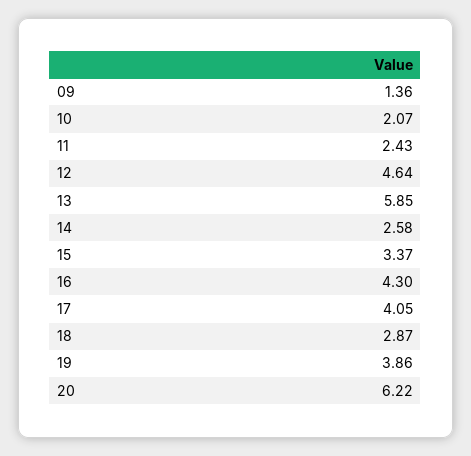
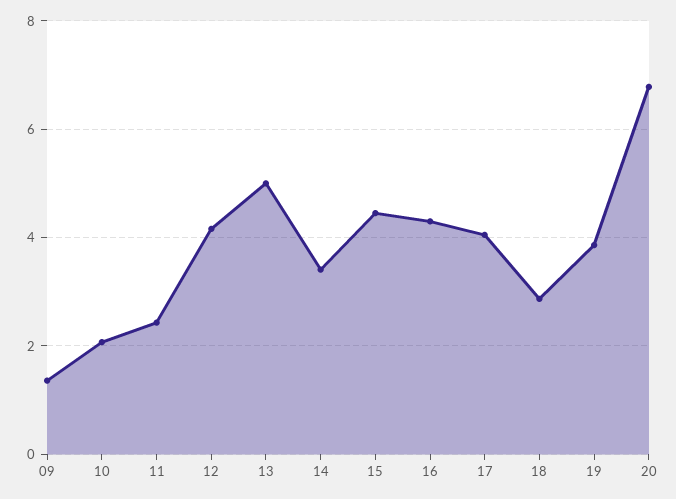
12: 4.64 -> 4.2
13: 5.85 -> 5
14: 2.58 -> 3.4
15: 3.37 -> 4.4
20: 6.22 -> 6.8

